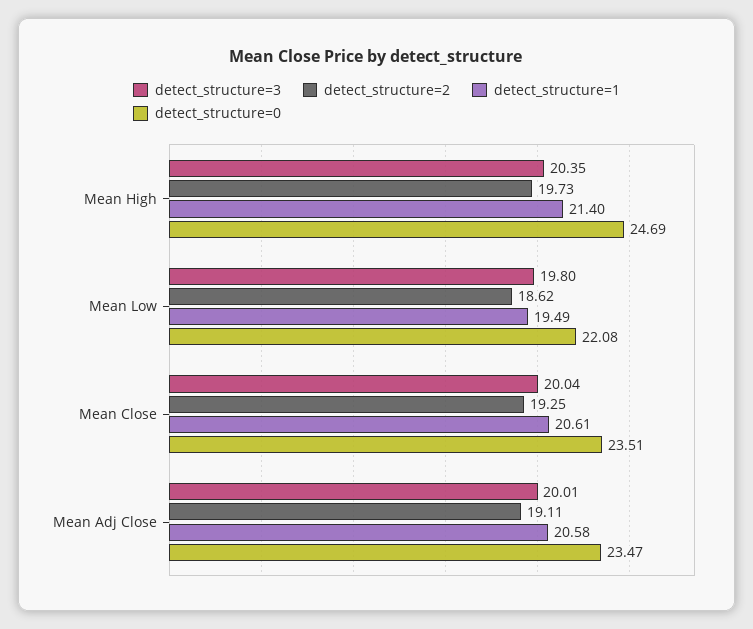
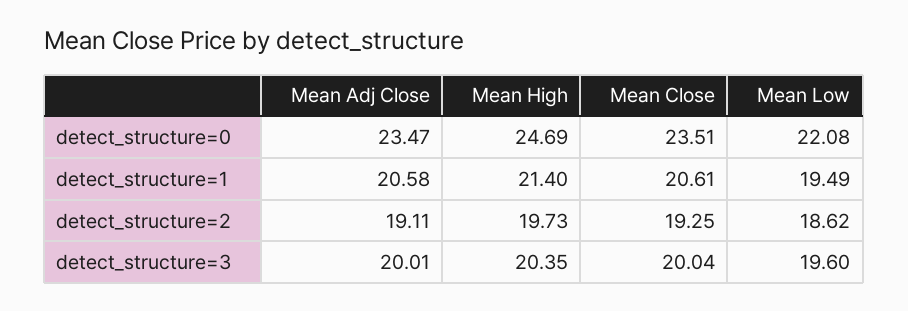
detect_structure=3, Mean Low: 19.8 -> 19.6

